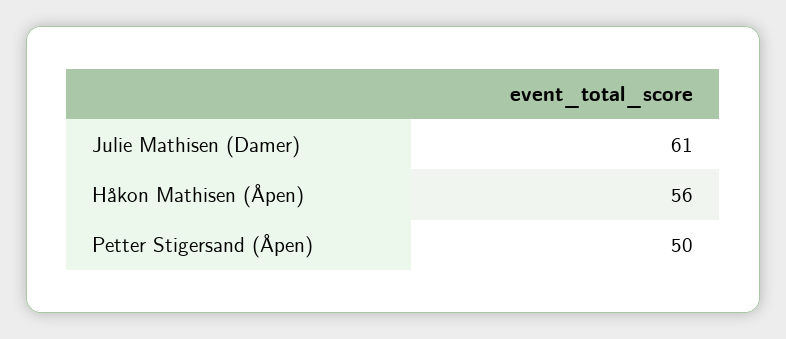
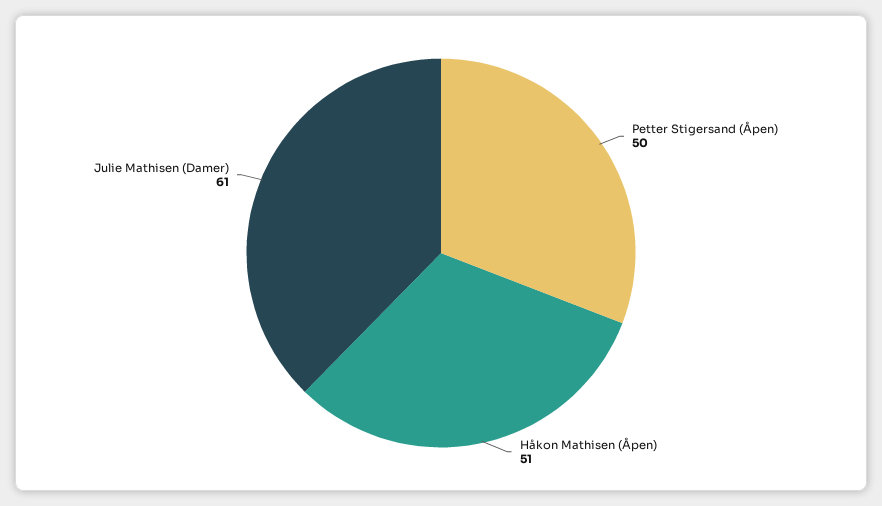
Håkon Mathisen (Åpen): 56 -> 51

